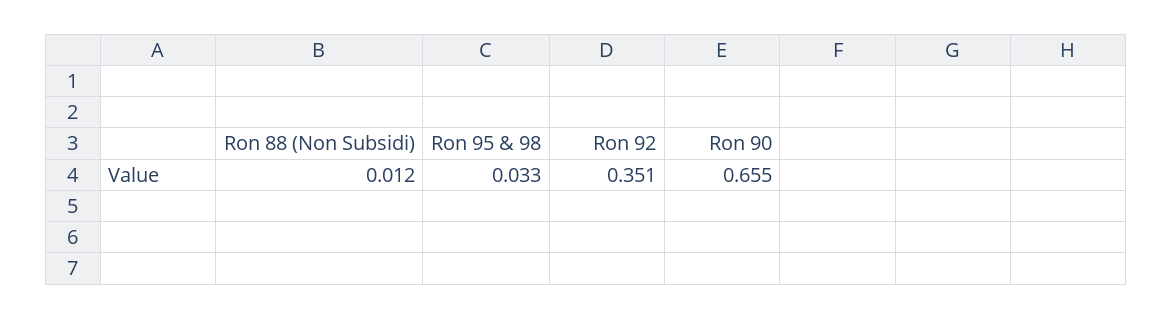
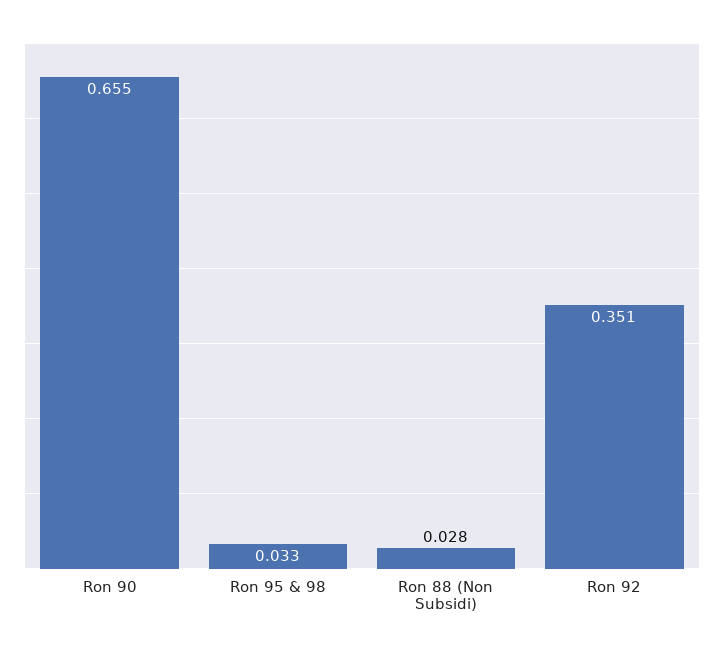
Ron 88 (Non Subsidi): 0.012 -> 0.028

